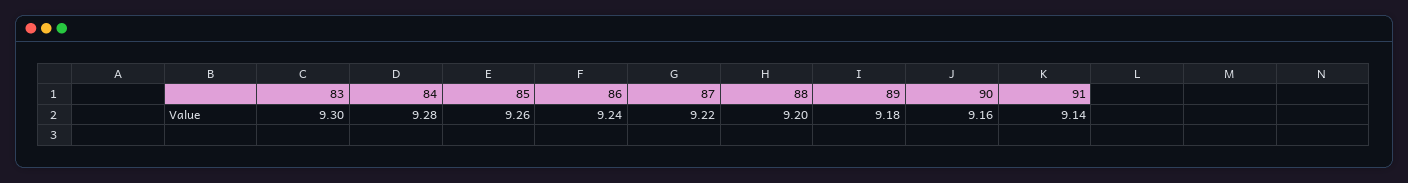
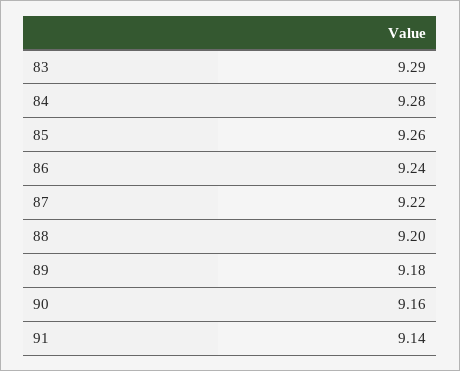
83: 9.3 -> 9.29

